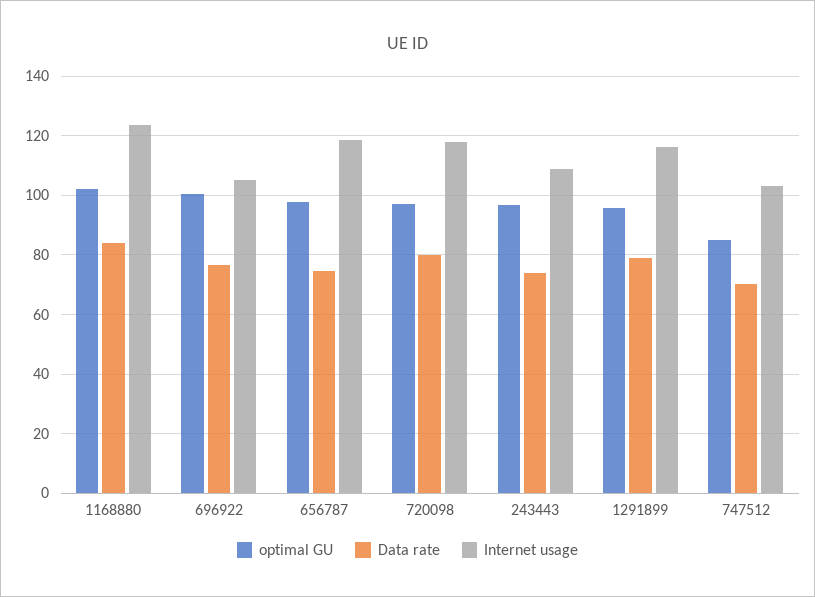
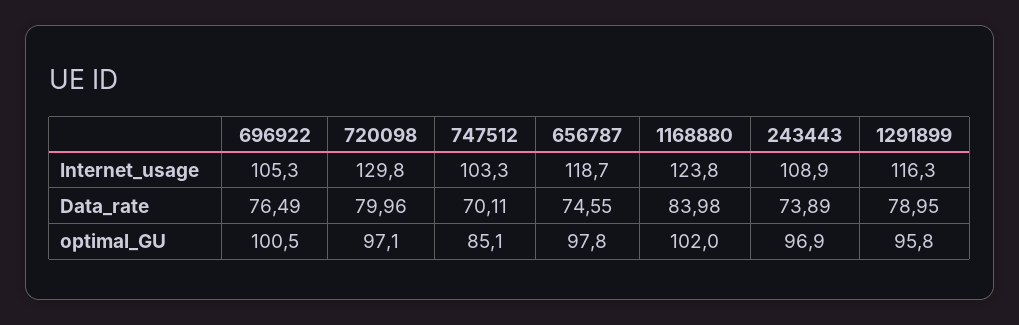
Internet usage, 720098: 117.5 -> 129.8

